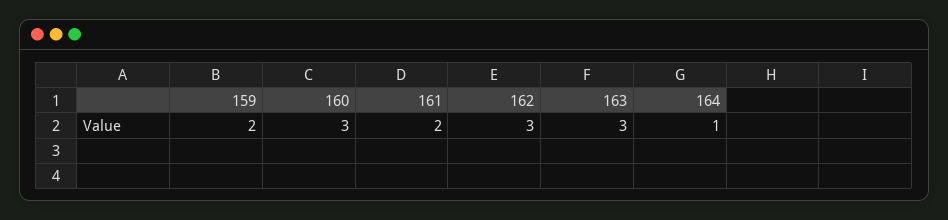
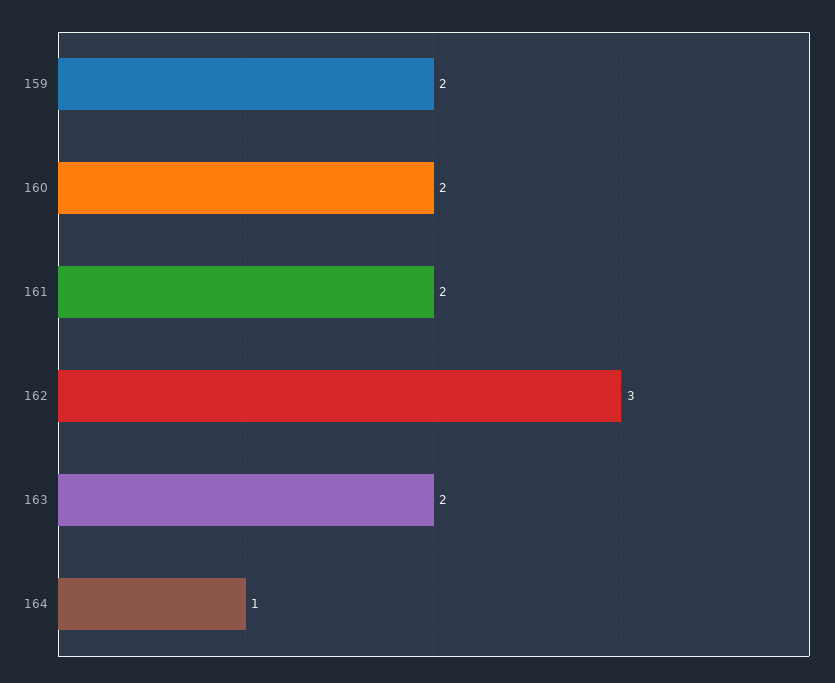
160: 3 -> 2
163: 3 -> 2

